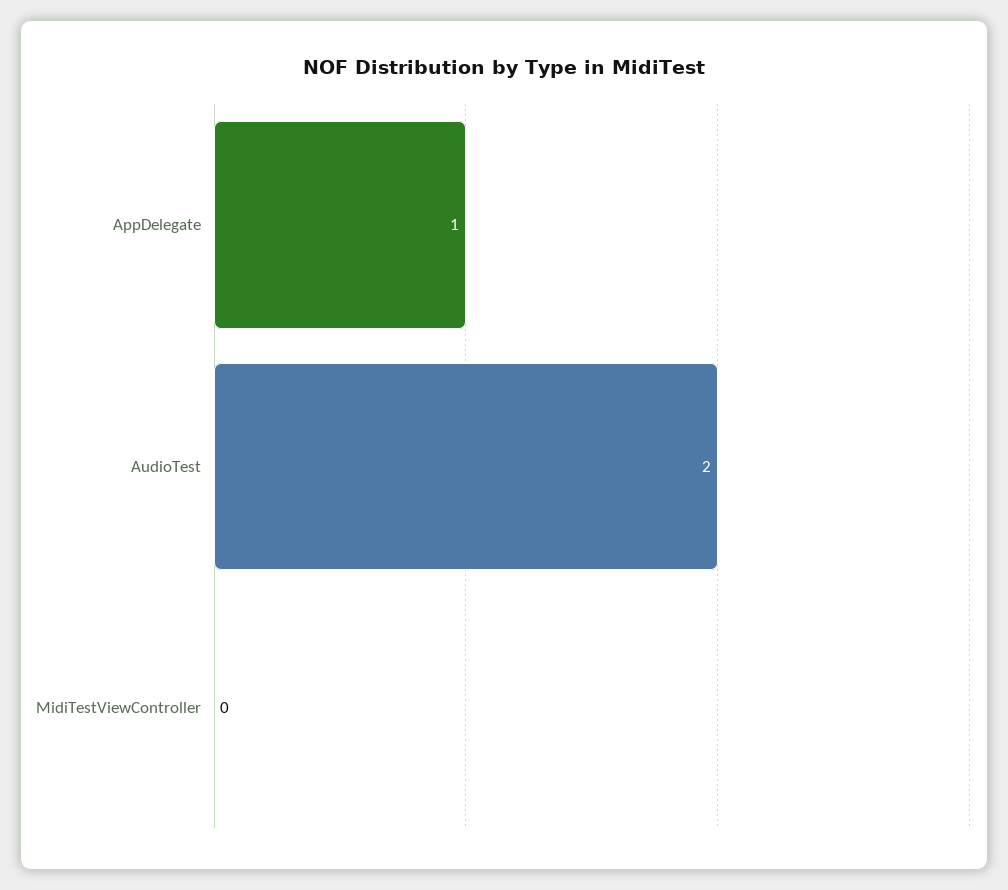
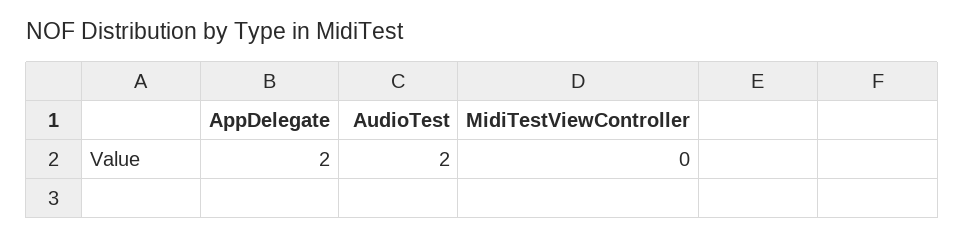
AppDelegate: 1 -> 2

